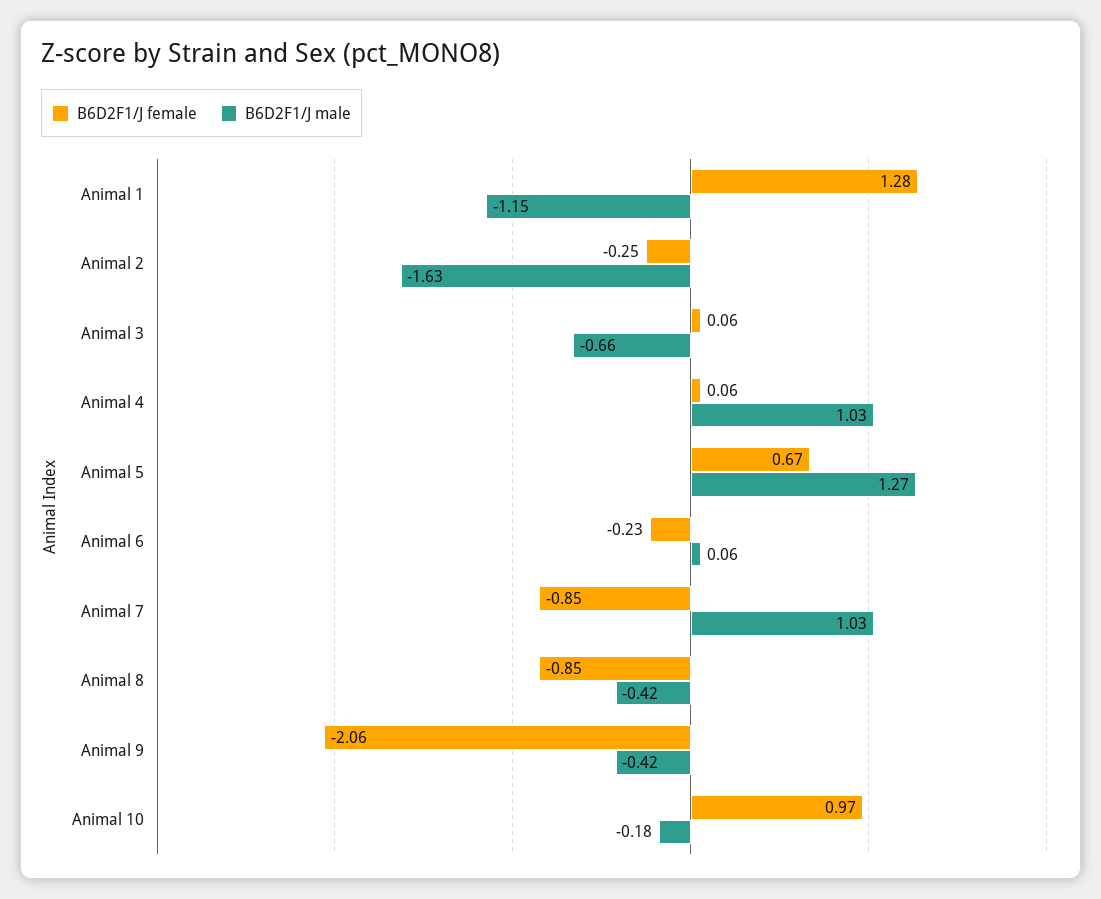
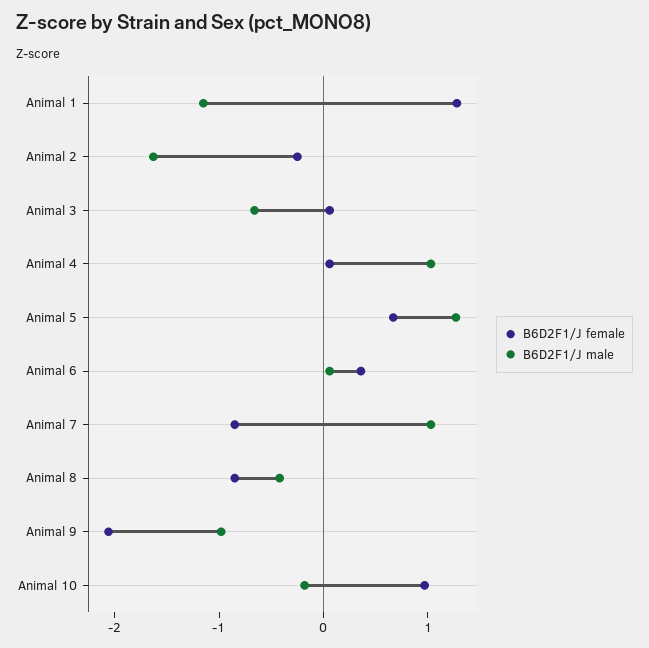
B6D2F1/J female, Animal 6: -0.23 -> 0.4
B6D2F1/J male, Animal 9: -0.42 -> -1

